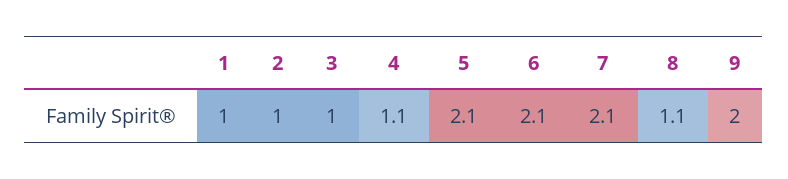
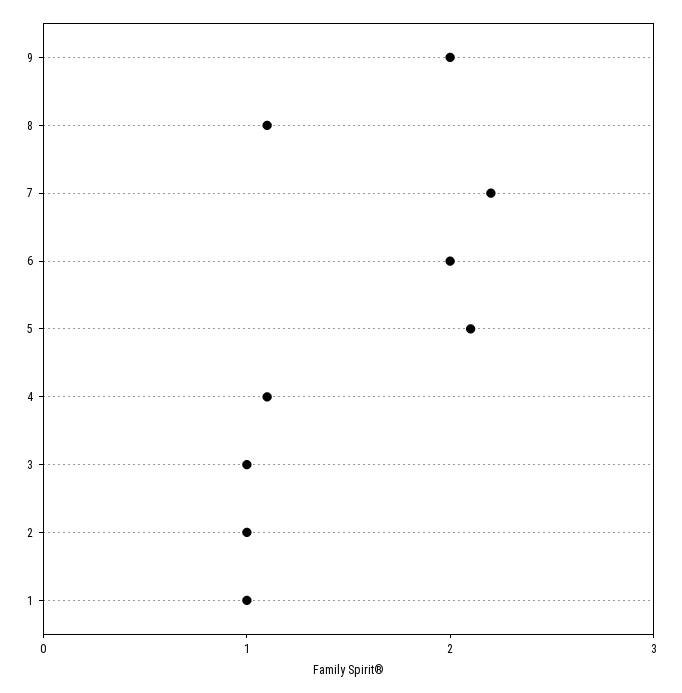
6: 2.1 -> 2
7: 2.1 -> 2.2

